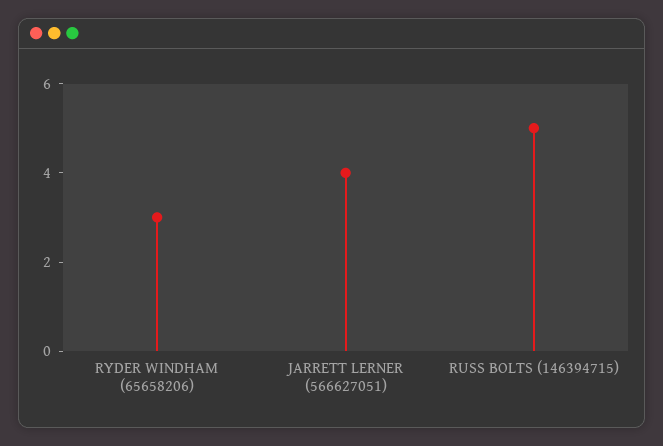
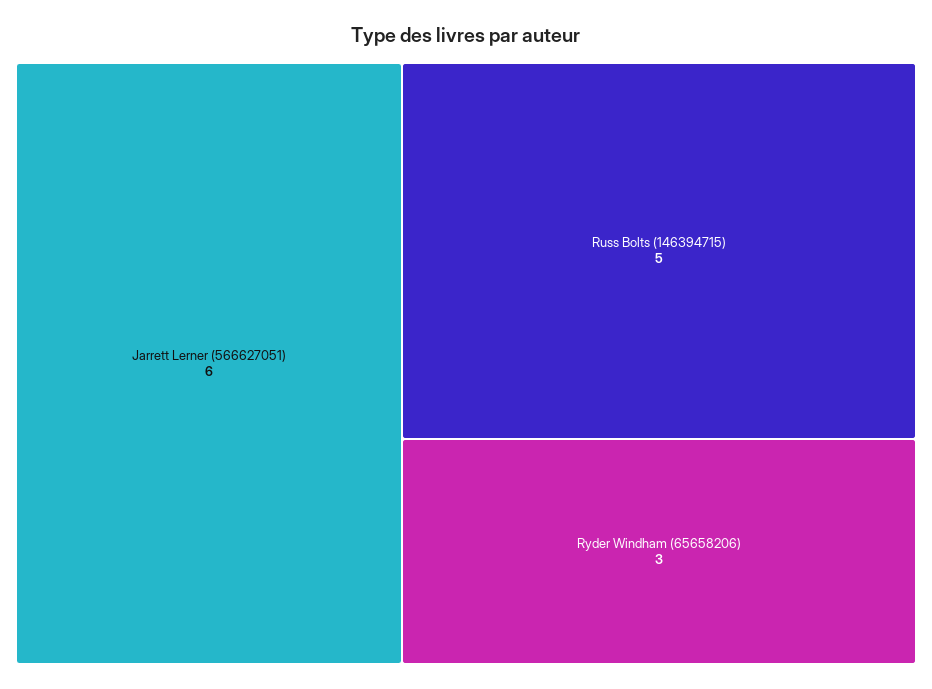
JARRETT LERNER (566627051): 4 -> 6

